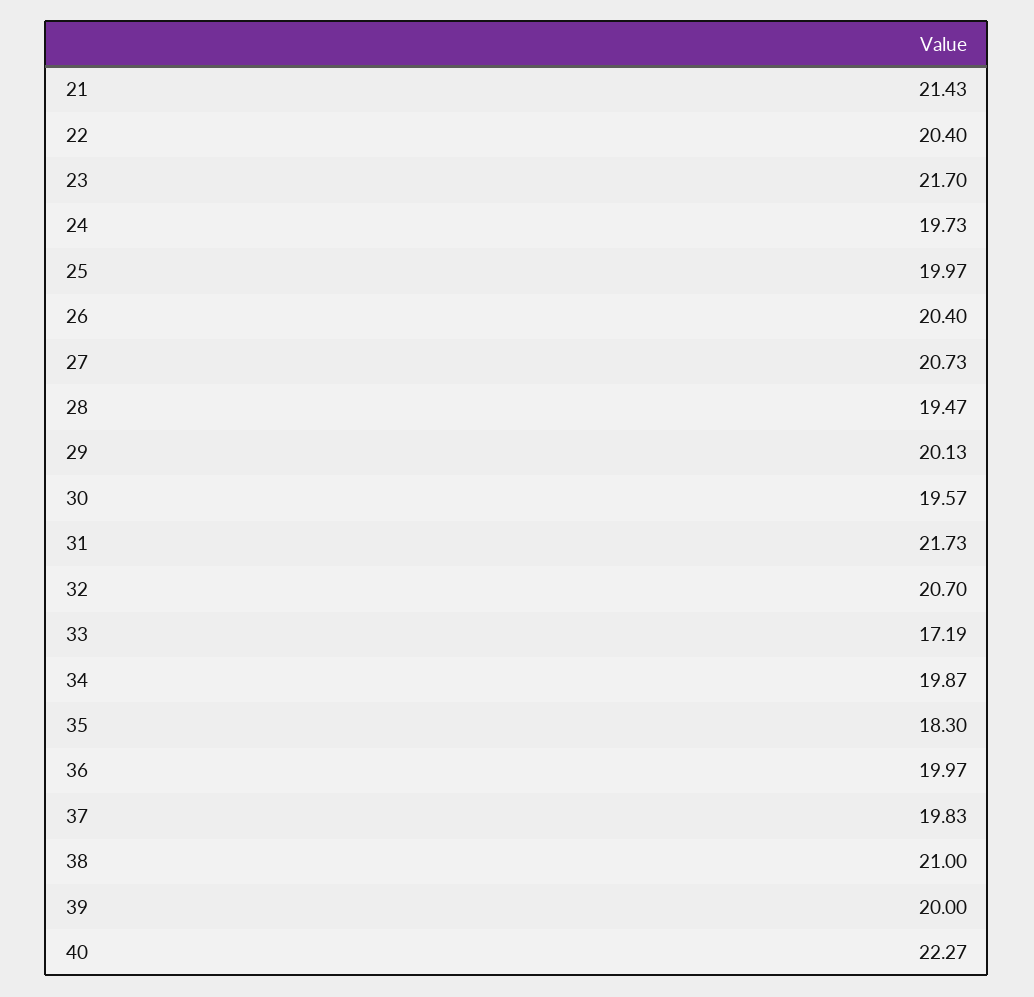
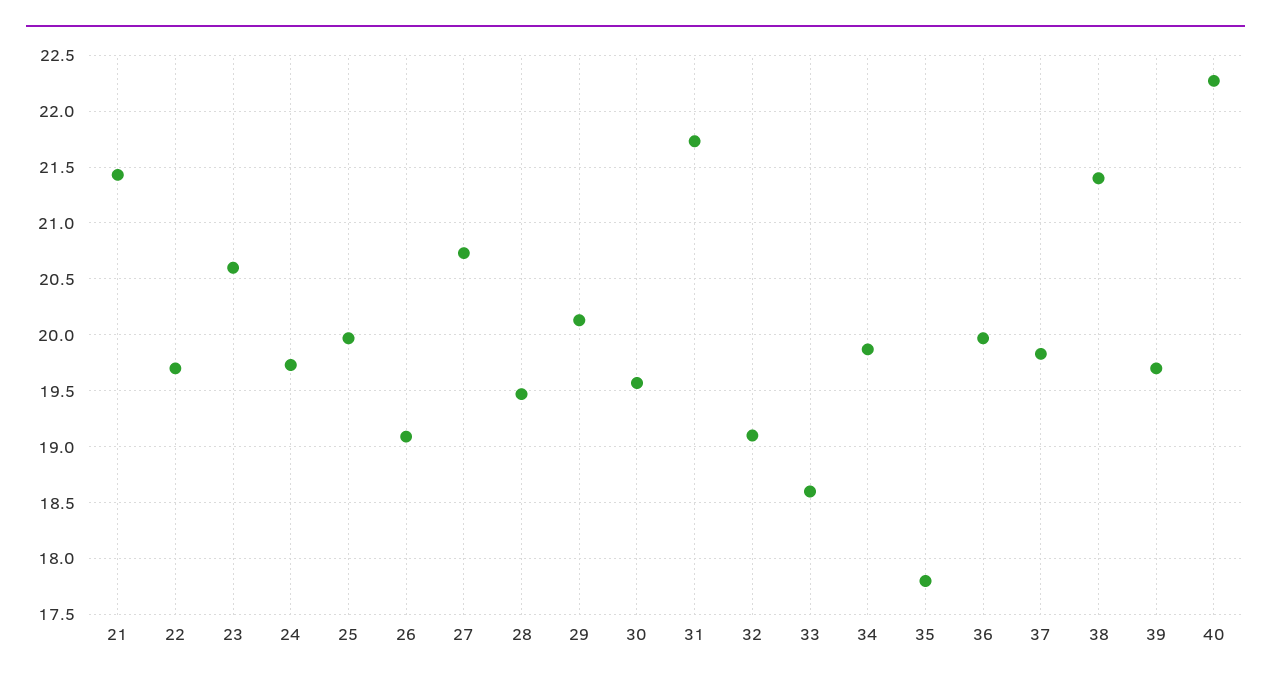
22: 20.4 -> 19.7
23: 21.7 -> 20.6
26: 20.4 -> 19.1
32: 20.7 -> 19.1
33: 17.19 -> 18.6
35: 18.3 -> 17.8
38: 21 -> 21.4
39: 20 -> 19.7

